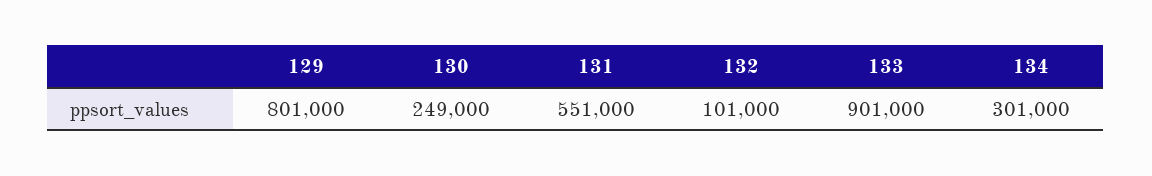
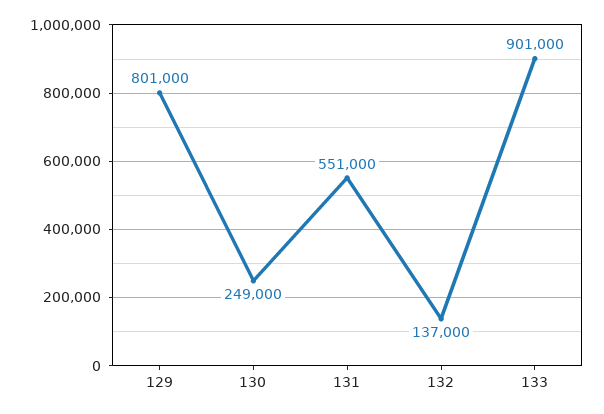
132: 101000 -> 137000
134: 301000 -> none

